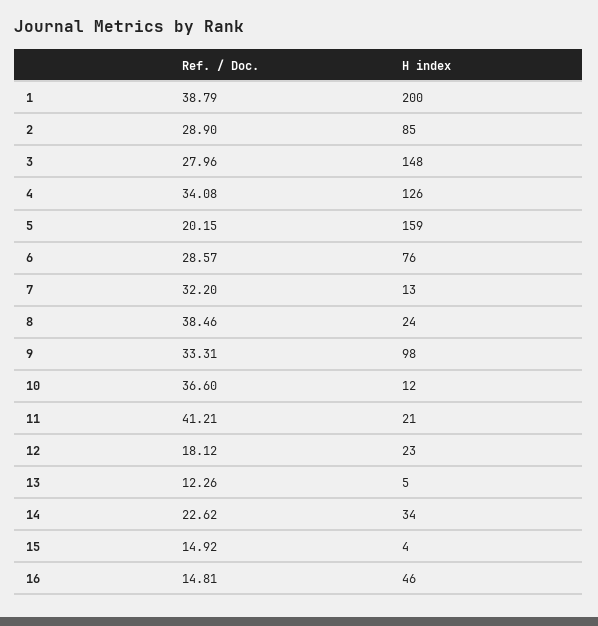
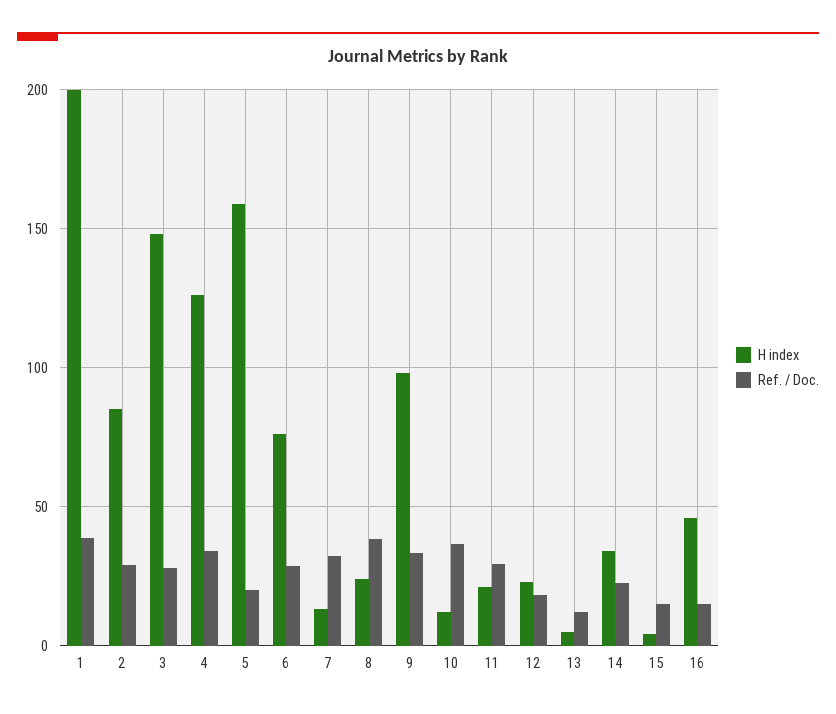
Ref. / Doc., 11: 41.21 -> 30

